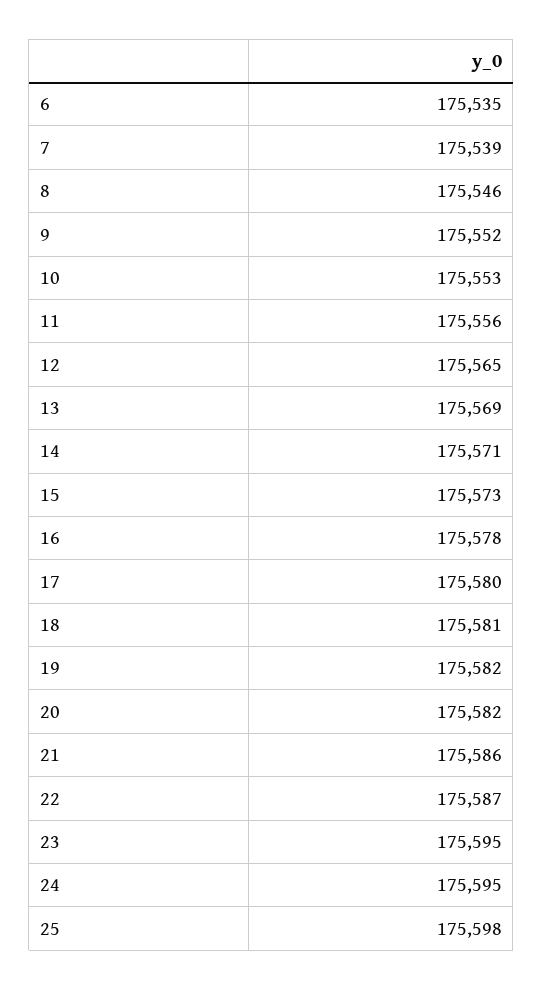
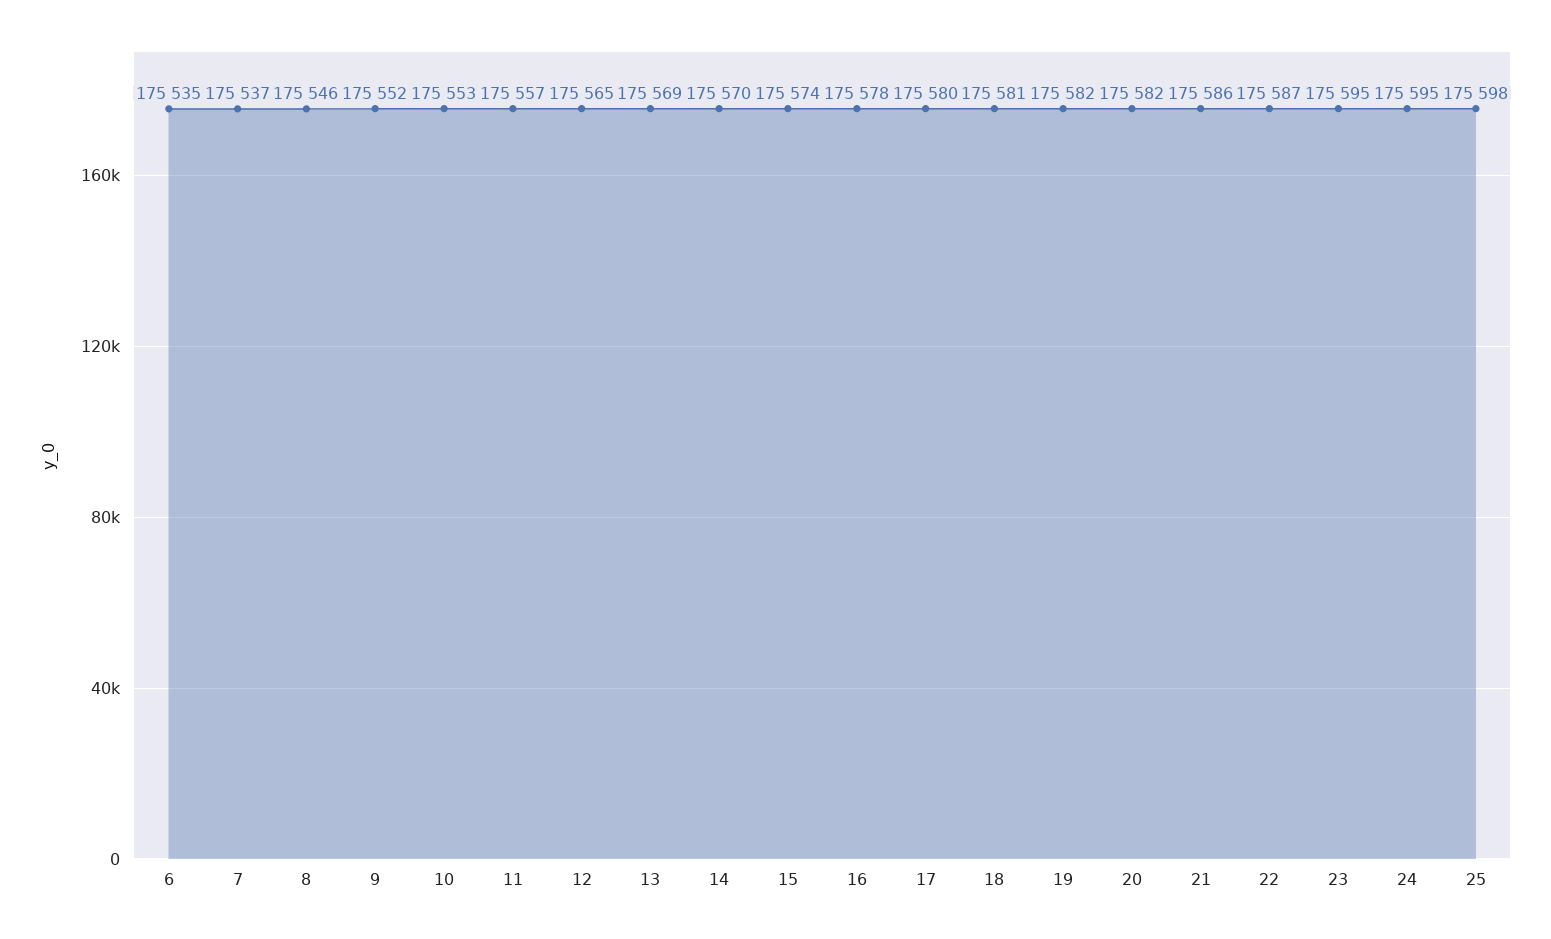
7: 175539 -> 175537
11: 175556 -> 175557
14: 175571 -> 175570
15: 175573 -> 175574

